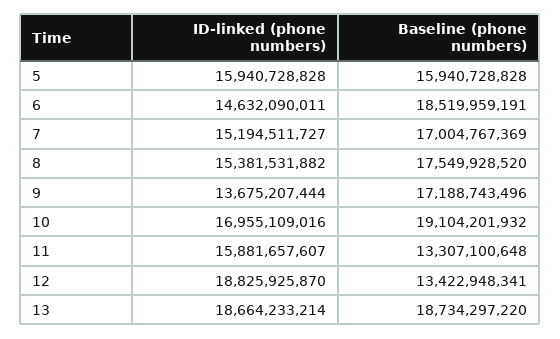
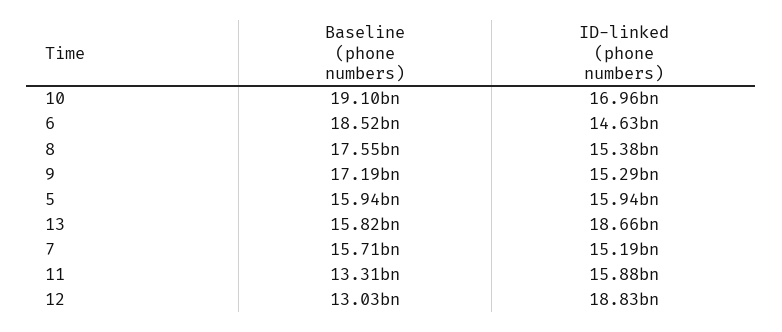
Baseline (phone numbers), 7: 17004767369 -> 15710000000
ID-linked (phone numbers), 9: 13675207444 -> 15290000000
Baseline (phone numbers), 12: 13422948341 -> 13030000000
Baseline (phone numbers), 13: 18734297220 -> 15820000000

